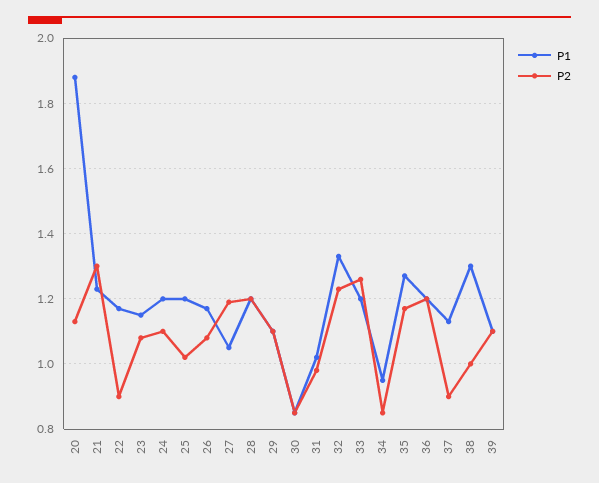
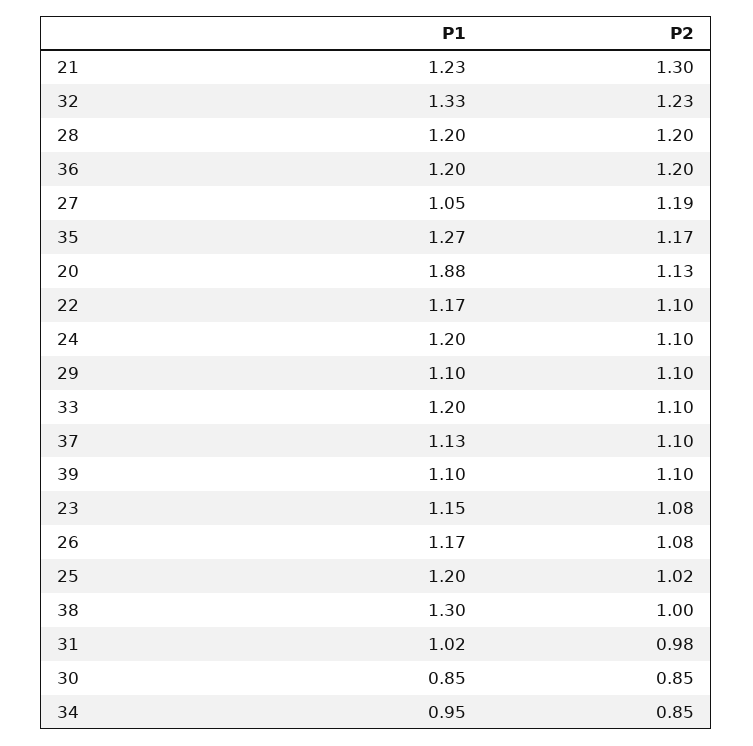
P2, 22: 0.9 -> 1.1
P2, 33: 1.25 -> 1.1
P2, 37: 0.9 -> 1.1

